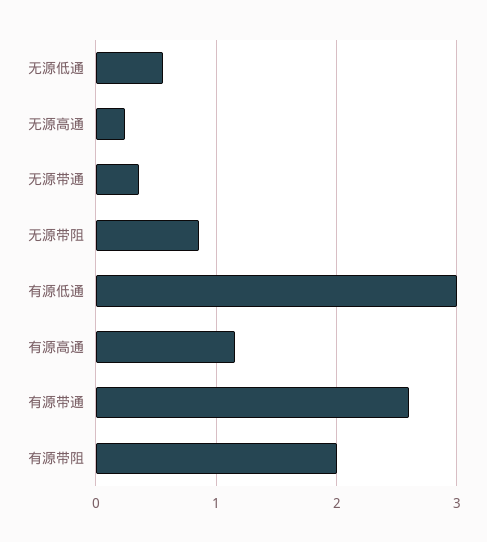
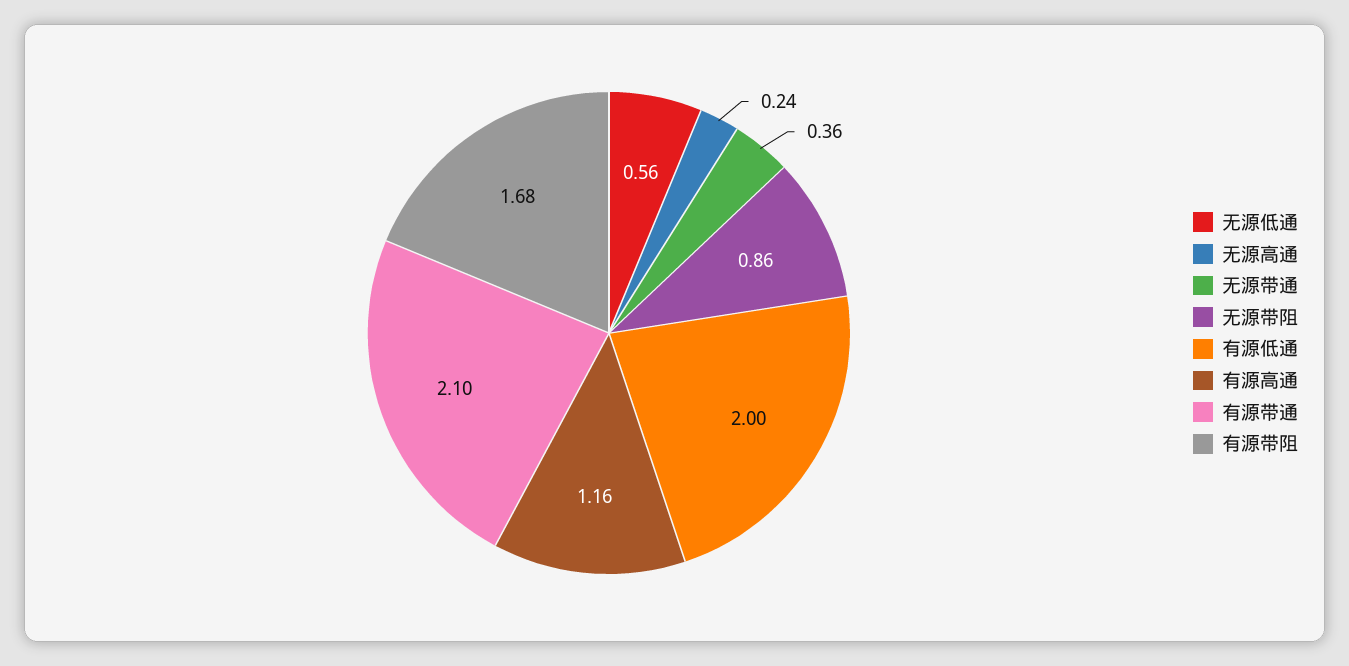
有源低通: 3 -> 2
有源带通: 2.6 -> 2.1
有源带阻: 2 -> 1.68

